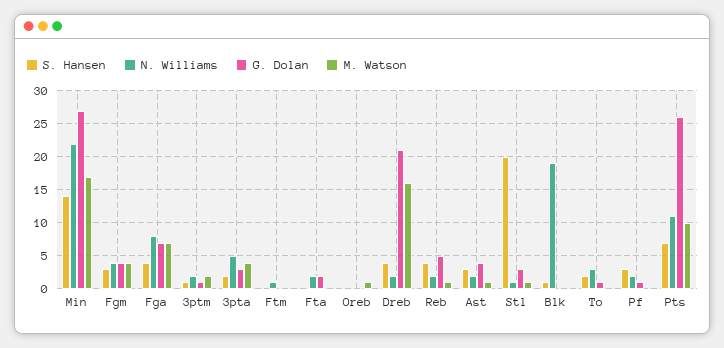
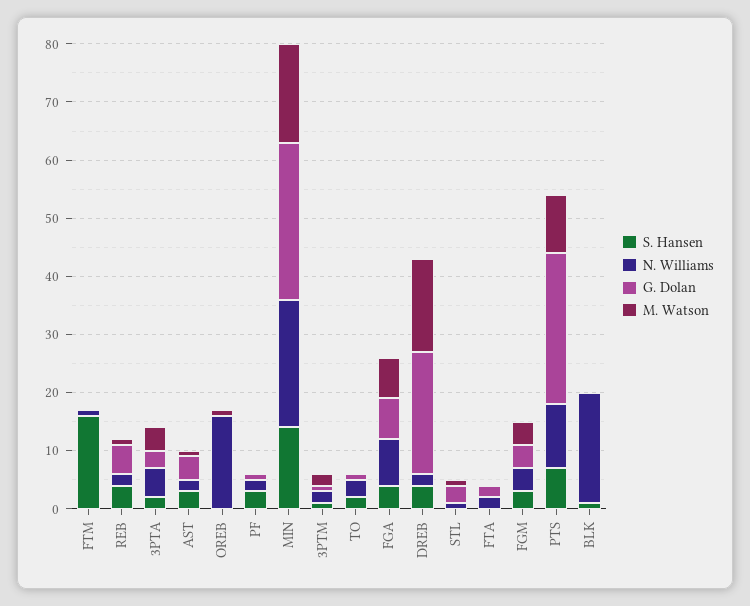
S. Hansen, Ftm: 0 -> 15
N. Williams, Oreb: 0 -> 15
S. Hansen, Stl: 20 -> 0

